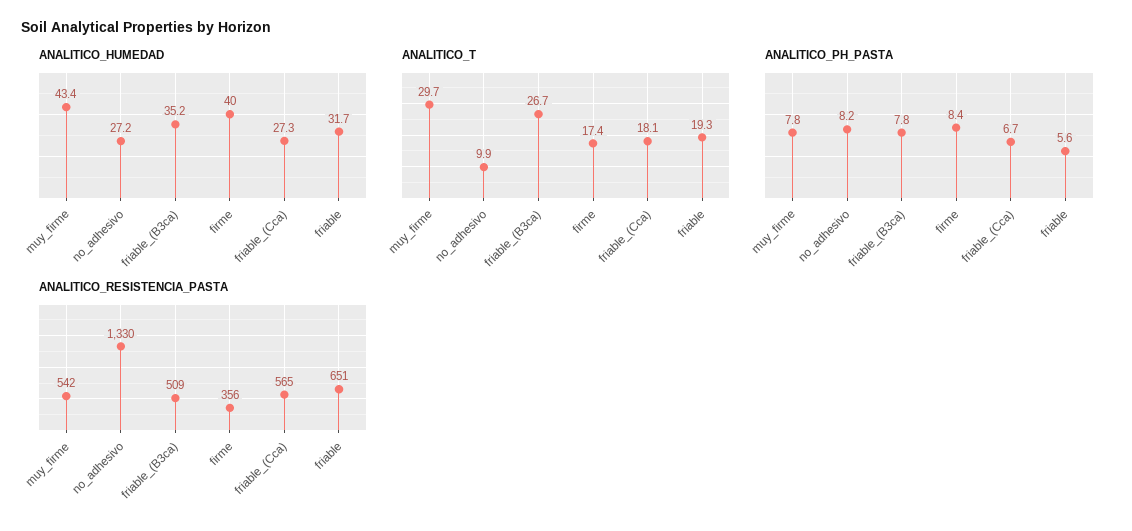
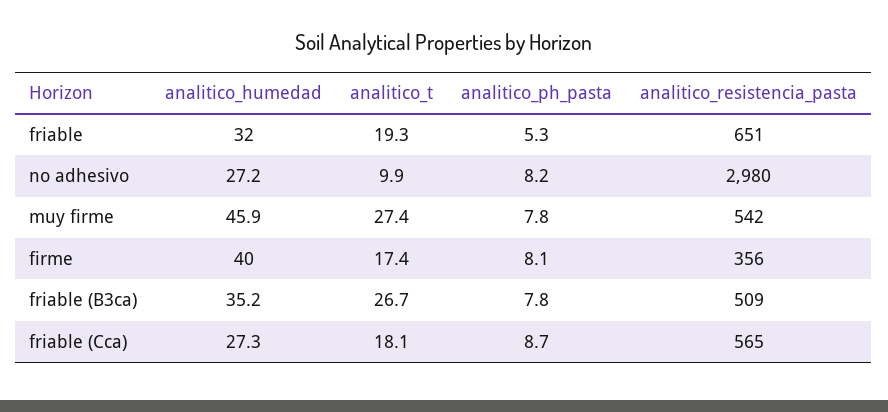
ANALITICO_HUMEDAD, muy_firme: 43.4 -> 45.9
ANALITICO_HUMEDAD, friable: 31.7 -> 32
ANALITICO_T, muy_firme: 29.7 -> 27.4
ANALITICO_PH_PASTA, firme: 8.4 -> 8.1
ANALITICO_PH_PASTA, friable_(Cca): 6.7 -> 8.7
ANALITICO_PH_PASTA, friable: 5.6 -> 5.3
ANALITICO_RESISTENCIA_PASTA, no_adhesivo: 1330 -> 2980

